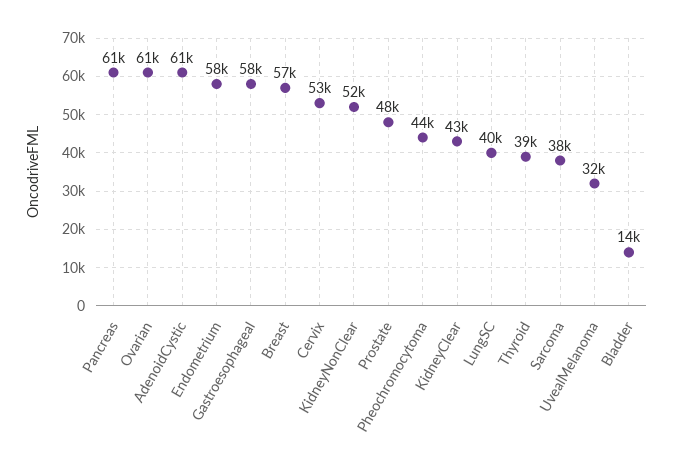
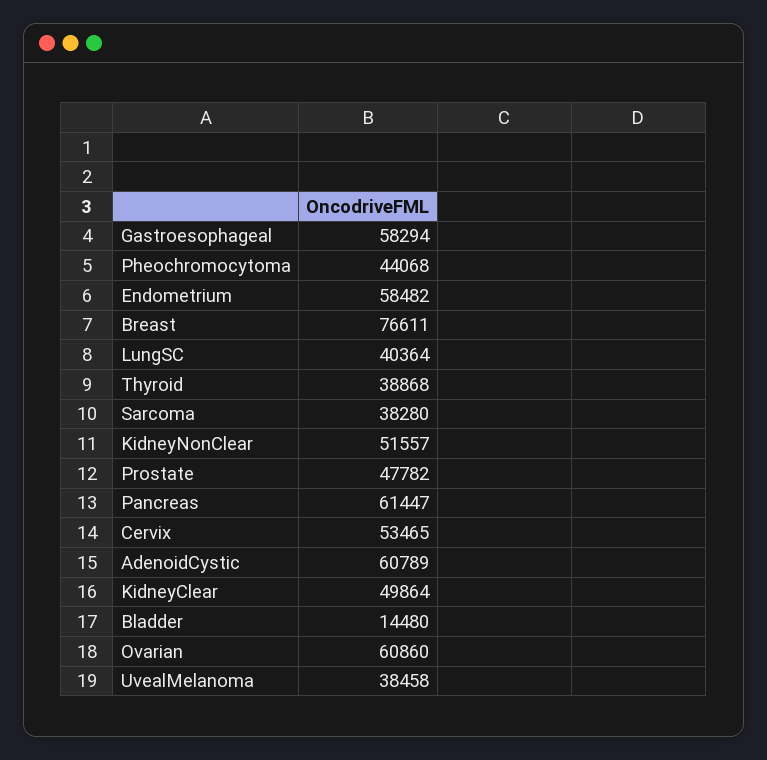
Breast: 57000 -> 76611
KidneyClear: 43000 -> 49864
UvealMelanoma: 32000 -> 38458

